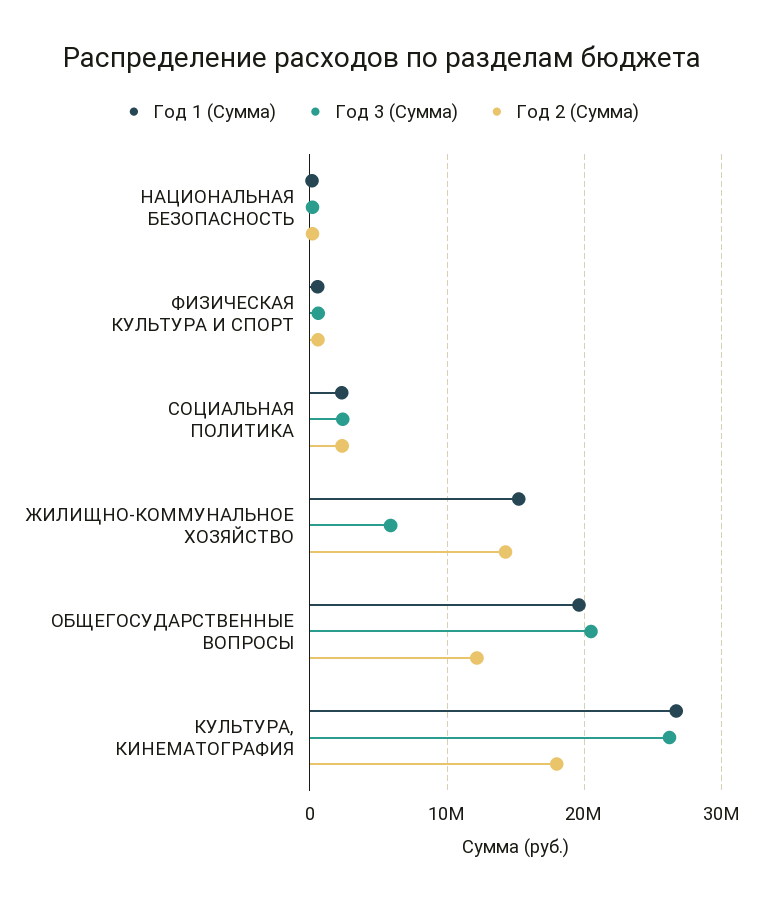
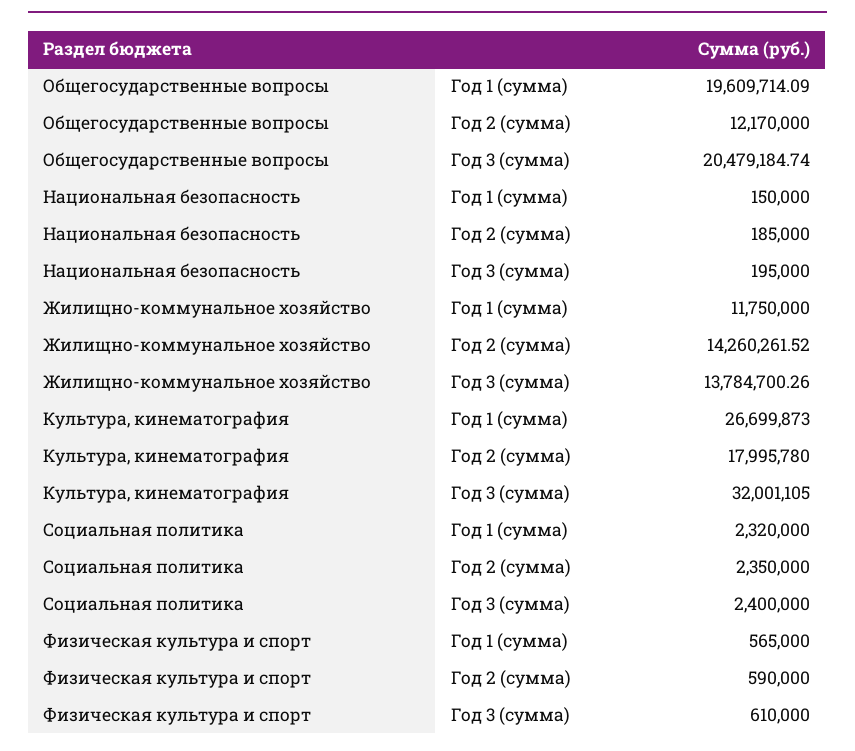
Год 1 (Сумма), ЖИЛИЩНО-КОММУНАЛЬНОЕ ХОЗЯЙСТВО: 15000000 -> 11750000
Год 3 (Сумма), ЖИЛИЩНО-КОММУНАЛЬНОЕ ХОЗЯЙСТВО: 6000000 -> 13784700.26
Год 3 (Сумма), КУЛЬТУРА, КИНЕМАТОГРАФИЯ: 26000000 -> 32001105

